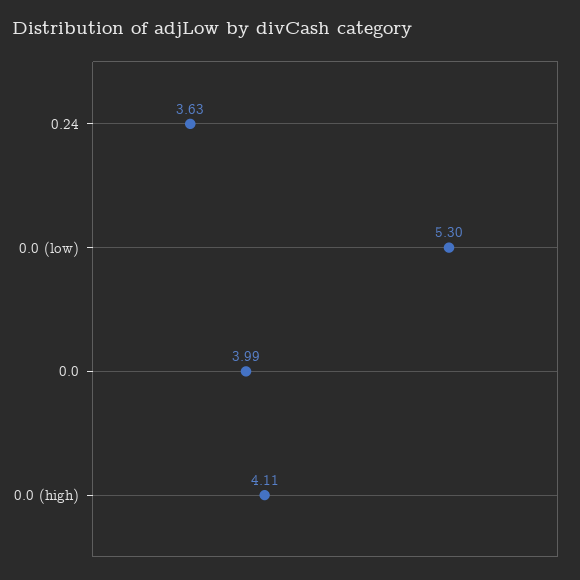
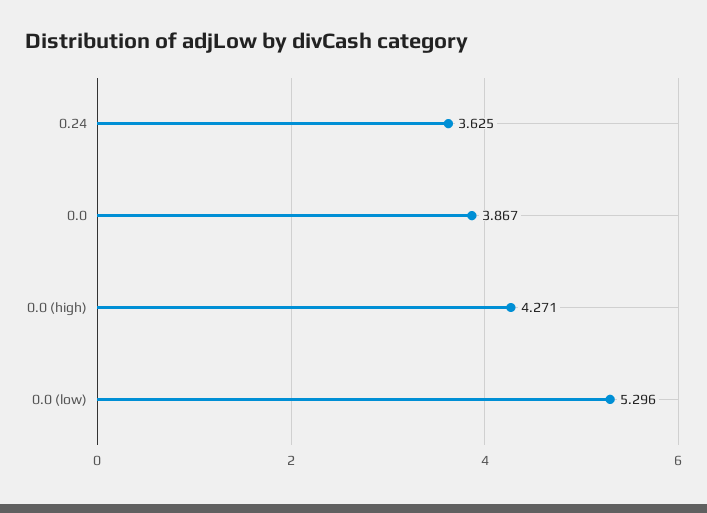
0.0: 3.99 -> 3.867
0.0 (high): 4.11 -> 4.271

